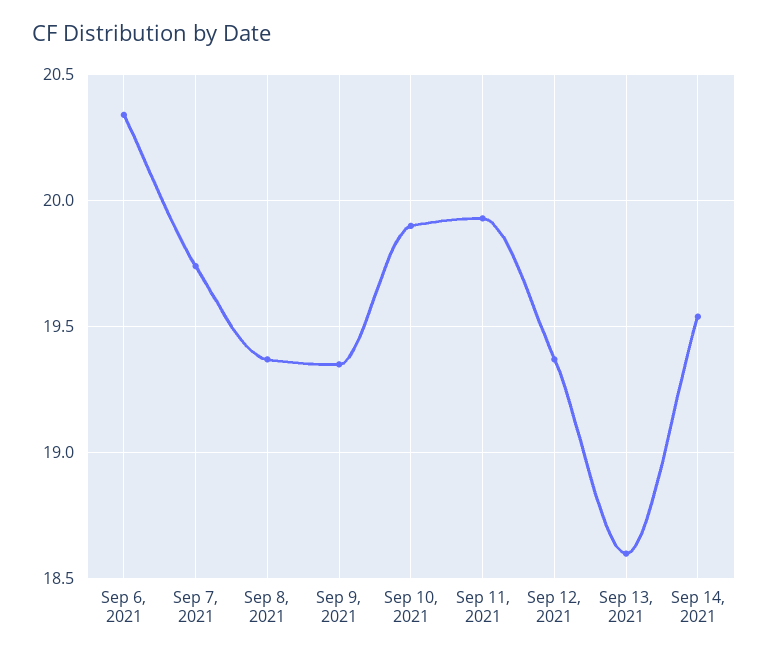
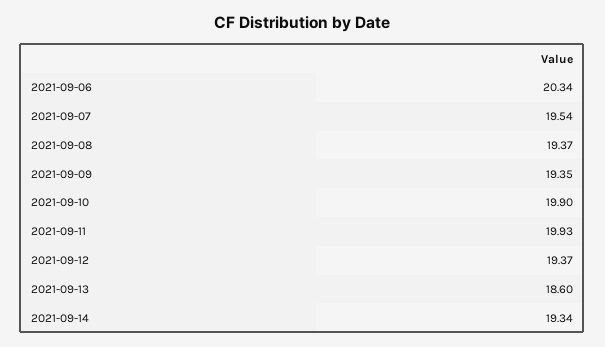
Sep 7, 2021: 19.75 -> 19.54
Sep 14, 2021: 19.55 -> 19.34

